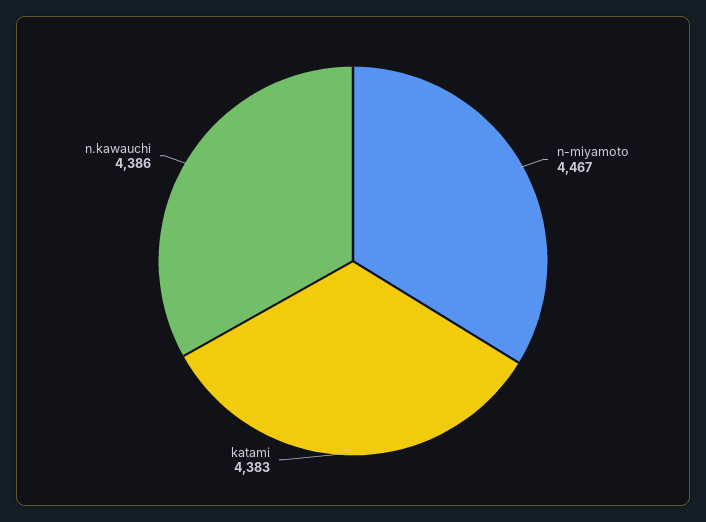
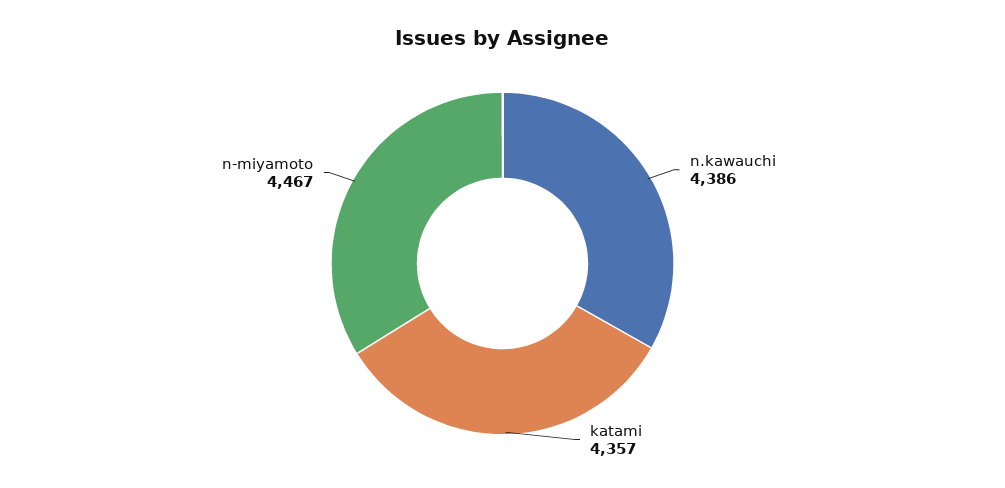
katami: 4383 -> 4357

